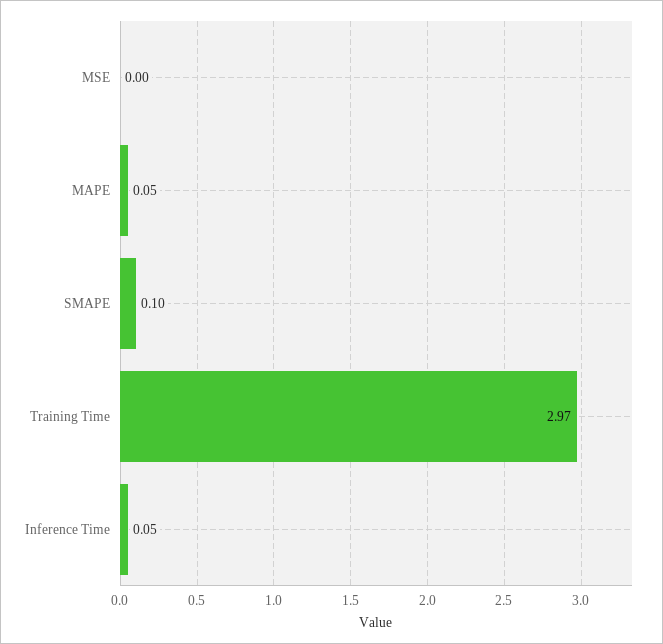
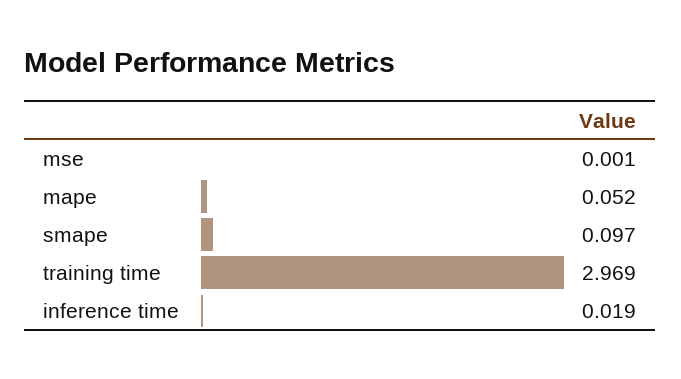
Inference Time: 0.05 -> 0.019

